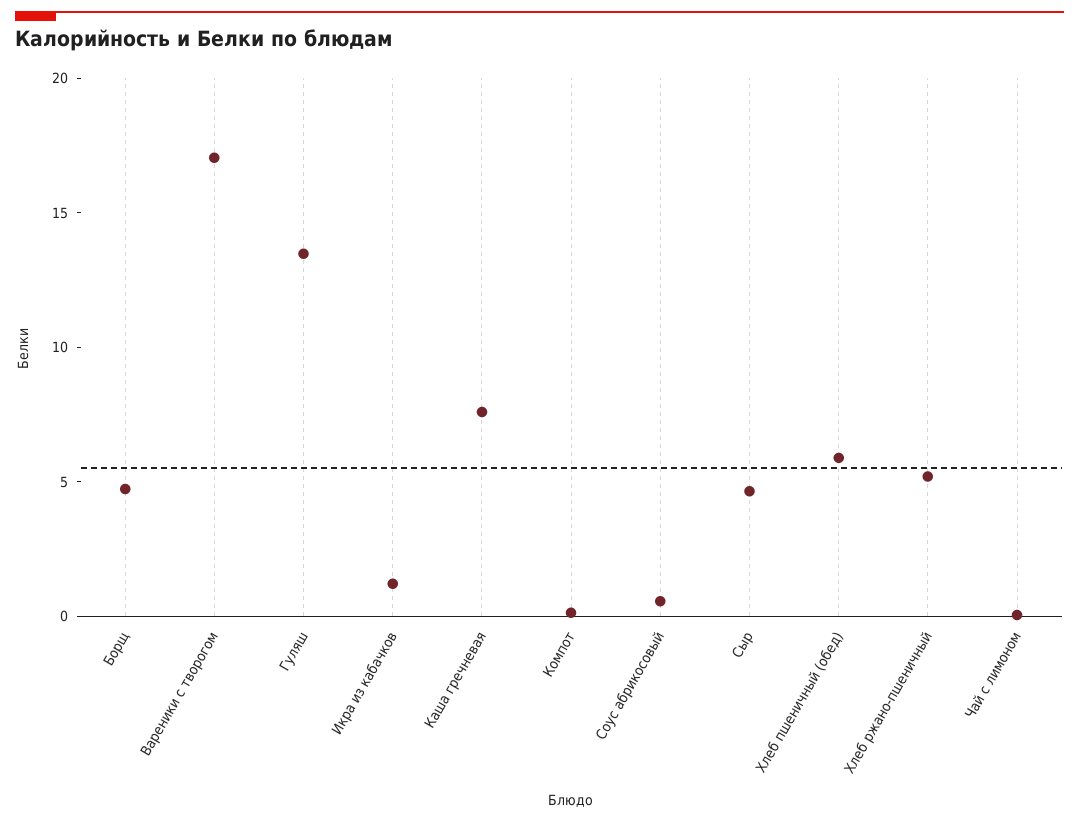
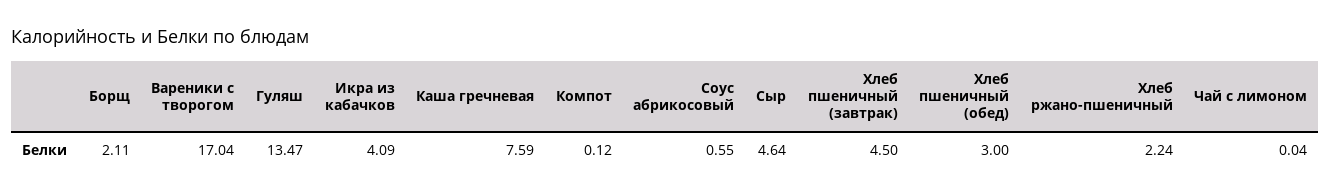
Борщ: 5 -> 2.11
Икра из кабачков: 1 -> 4.09
Хлеб пшеничный (обед): 6 -> 3
Хлеб ржано-пшеничный: 5 -> 2.24
Хлеб пшеничный (завтрак): none -> 4.5

